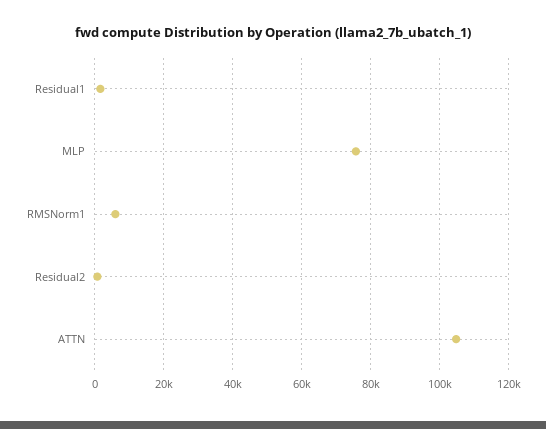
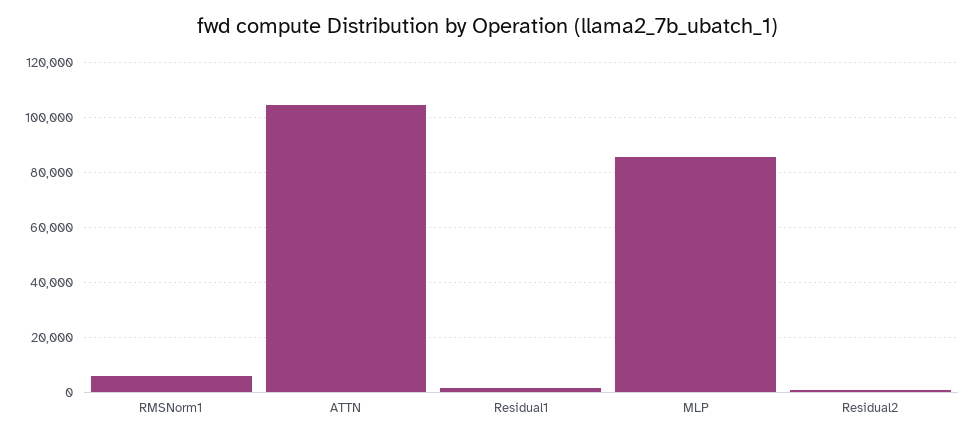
MLP: 76000 -> 85000

